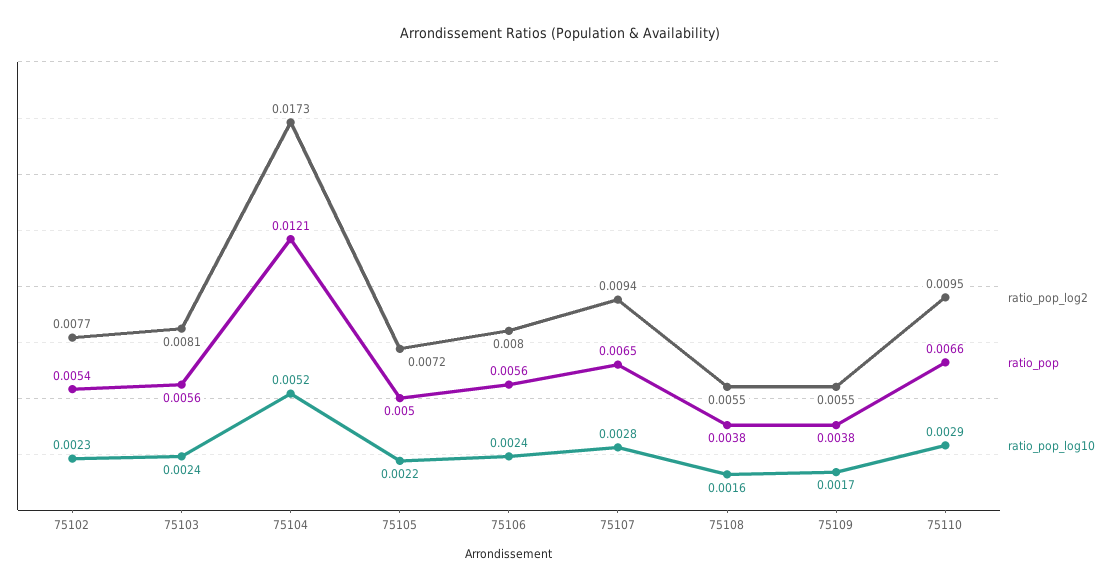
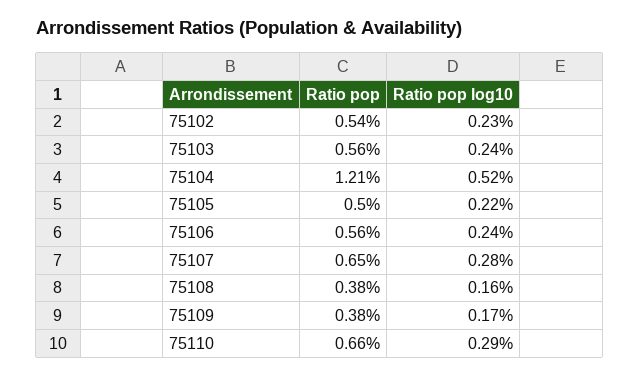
ratio_pop_log2, 75102: 0.0077 -> none
ratio_pop_log2, 75103: 0.0081 -> none
ratio_pop_log2, 75104: 0.0173 -> none
ratio_pop_log2, 75105: 0.0072 -> none
ratio_pop_log2, 75106: 0.008 -> none
ratio_pop_log2, 75107: 0.0094 -> none
ratio_pop_log2, 75108: 0.0055 -> none
ratio_pop_log2, 75109: 0.0055 -> none
ratio_pop_log2, 75110: 0.0095 -> none

